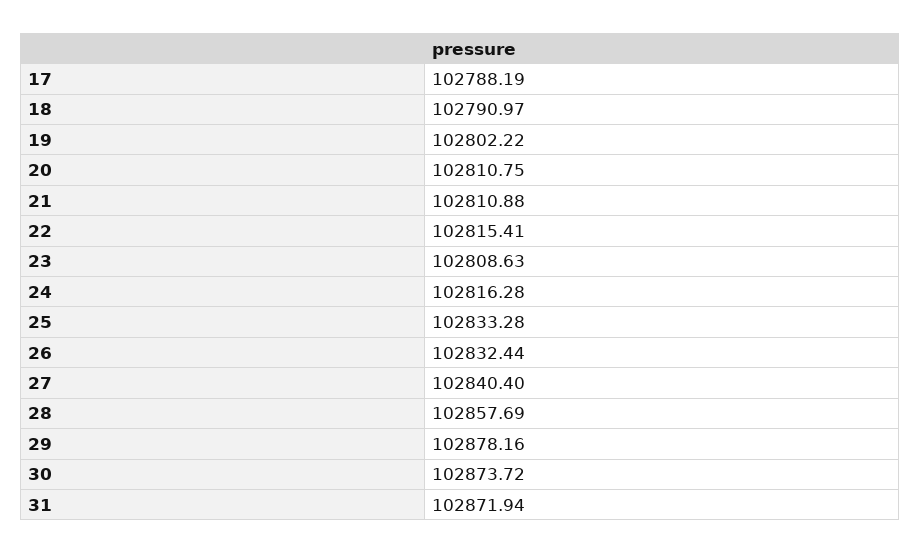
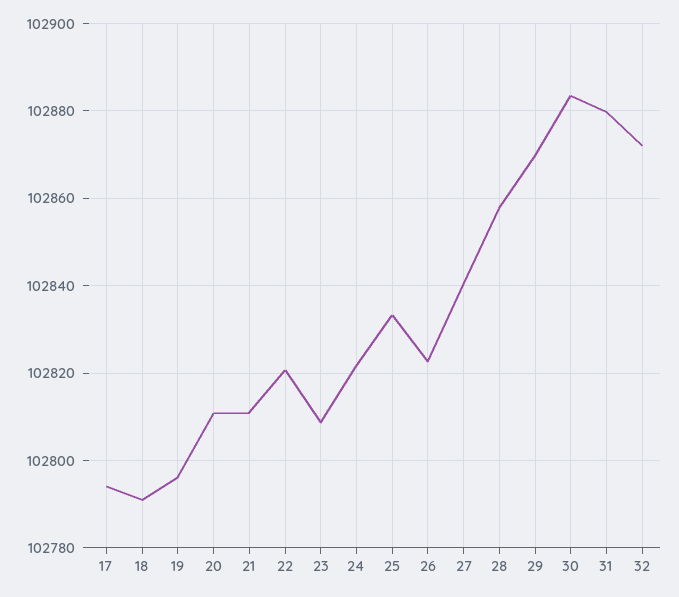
17: 102788.19 -> 102794
19: 102802.22 -> 102796
22: 102815.41 -> 102820
24: 102816.28 -> 102822
26: 102832.44 -> 102822
29: 102878.16 -> 102870
30: 102873.72 -> 102884
31: 102871.94 -> 102880
32: none -> 102872

